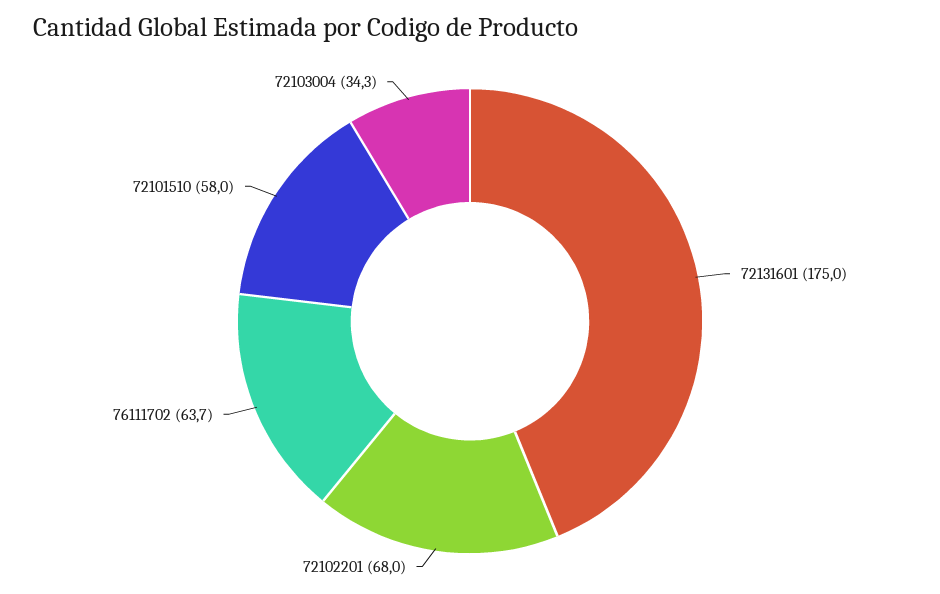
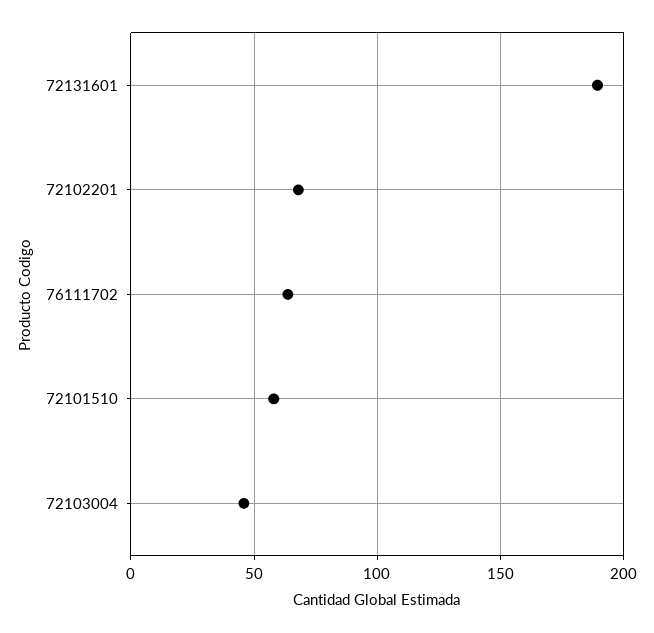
72131601: 175 -> 190
72103004: 34.3 -> 45

